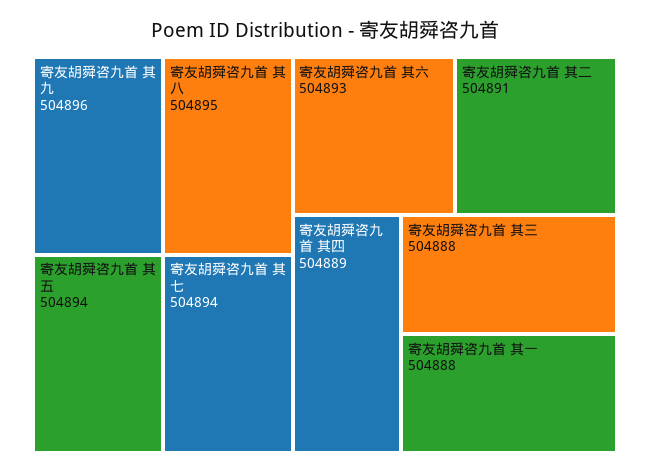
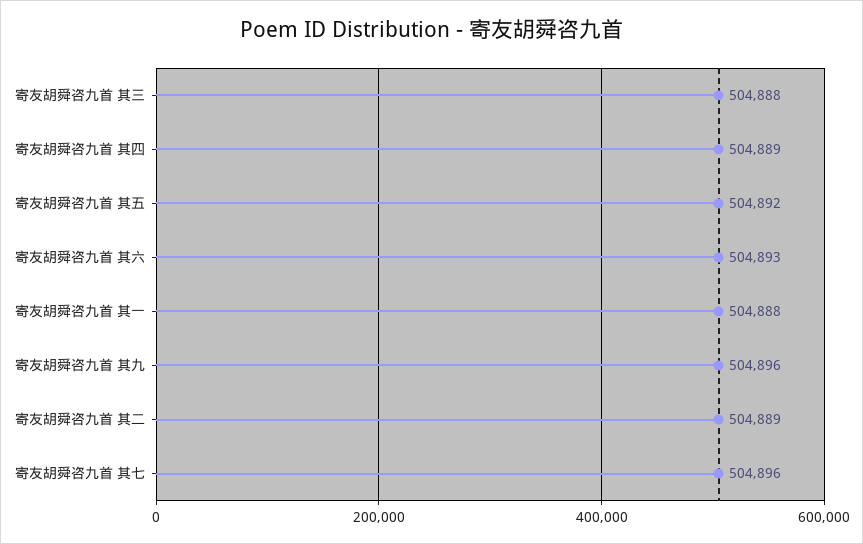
寄友胡舜咨九首 其八: 504895 -> none
寄友胡舜咨九首 其五: 504894 -> 504892
寄友胡舜咨九首 其七: 504894 -> 504896
寄友胡舜咨九首 其二: 504891 -> 504889

